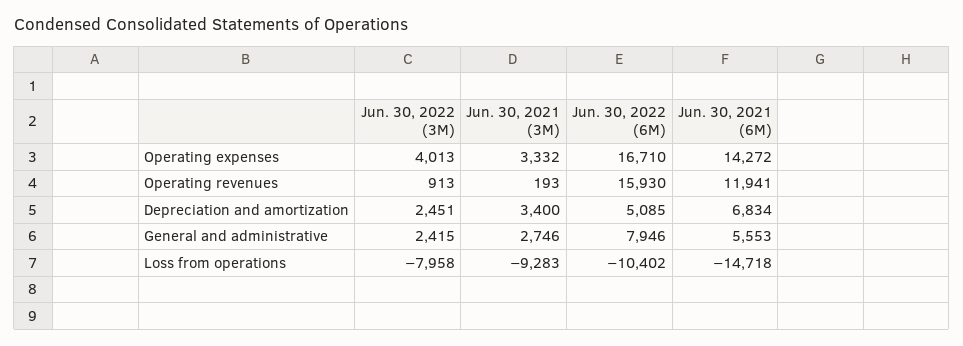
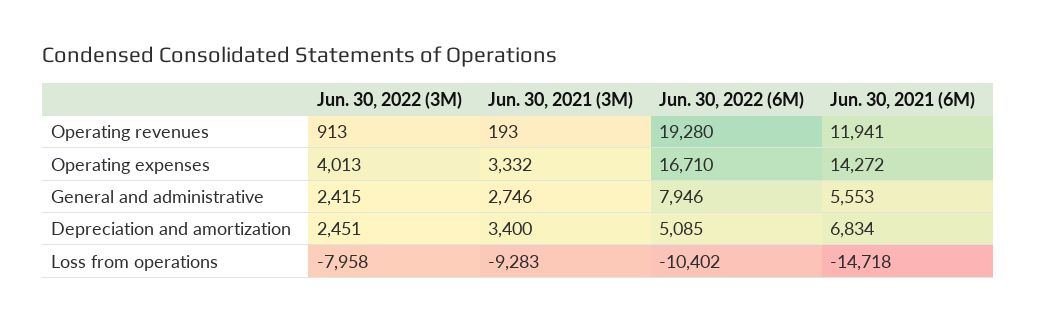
Jun. 30, 2022 (6M), Operating revenues: 15930 -> 19280

